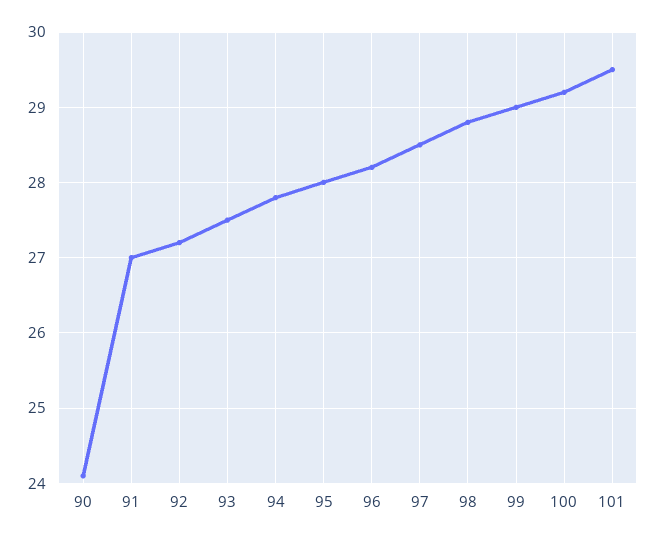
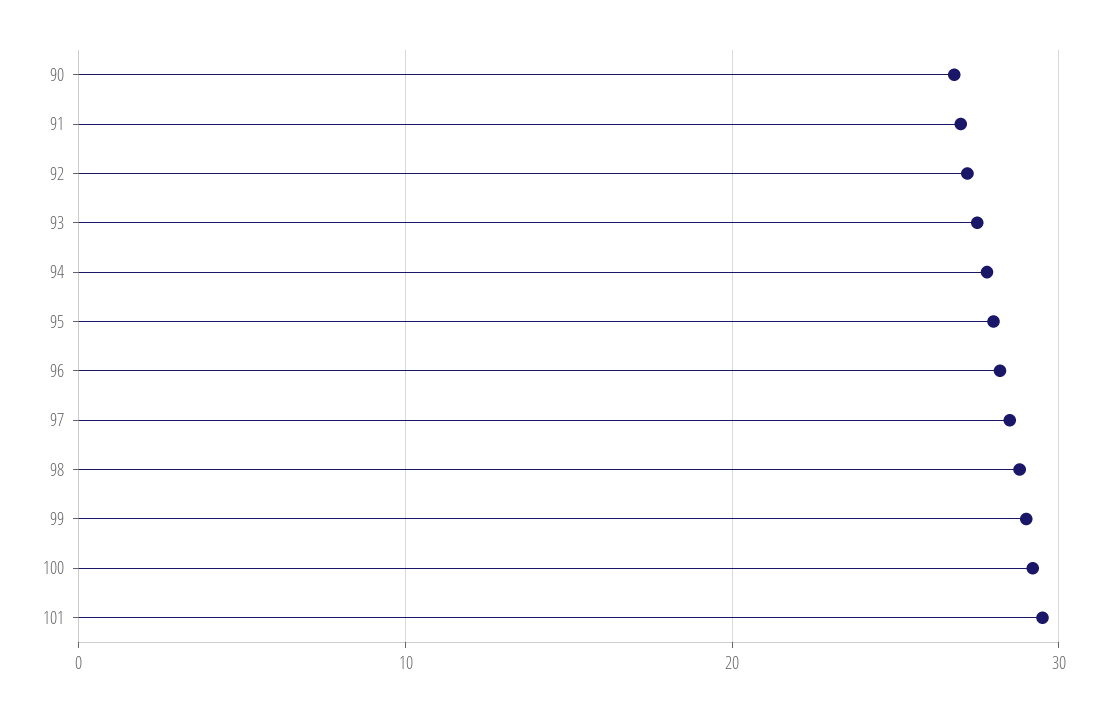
90: 24.1 -> 27

